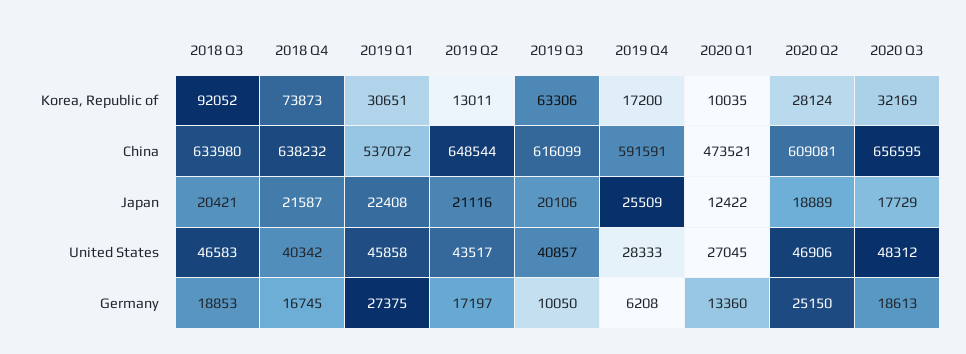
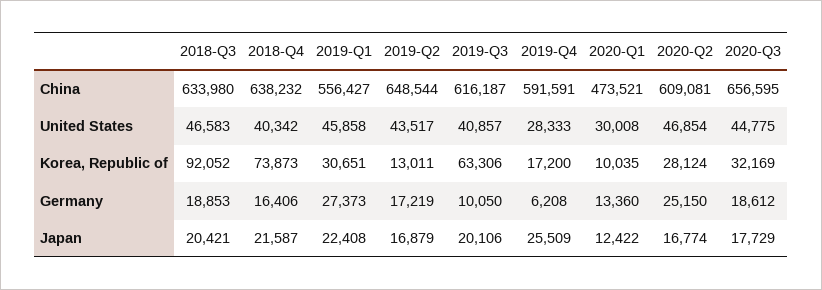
2019 Q1, China: 537072 -> 556427
2019 Q3, China: 616099 -> 616187
2019 Q2, Japan: 21116 -> 16879
2020 Q2, Japan: 18889 -> 16774
2020 Q1, United States: 27045 -> 30008
2020 Q2, United States: 46906 -> 46854
2020 Q3, United States: 48312 -> 44775
2018 Q4, Germany: 16745 -> 16406
2019 Q1, Germany: 27375 -> 27373
2019 Q2, Germany: 17197 -> 17219
2020 Q3, Germany: 18613 -> 18612

